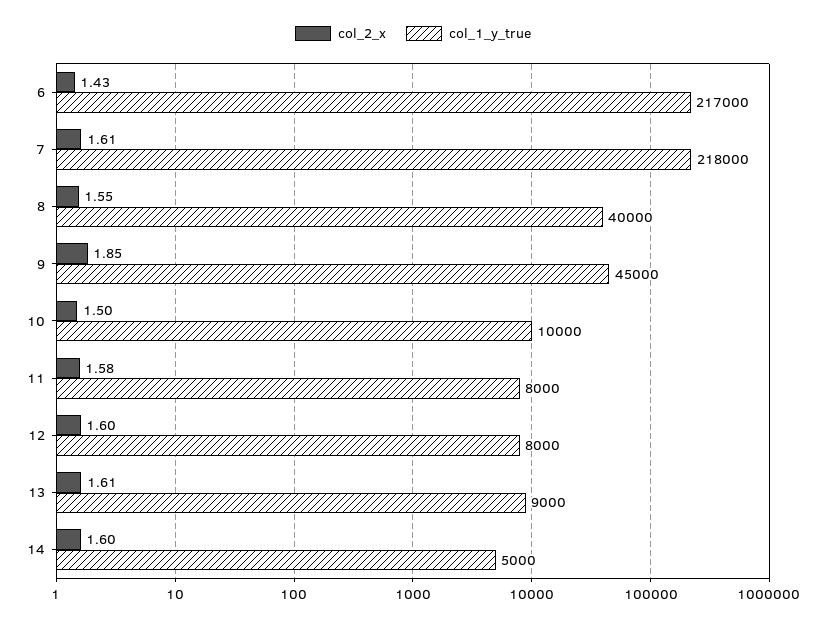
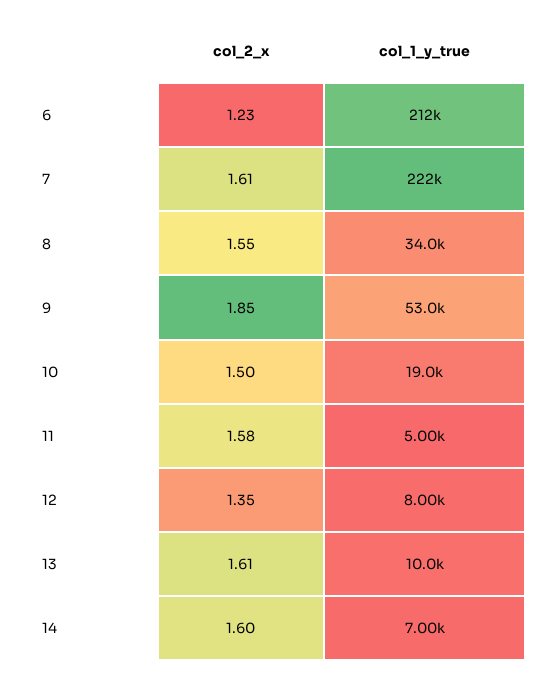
col_2_x, 6: 1.43 -> 1.23
col_1_y_true, 6: 217000 -> 212000
col_1_y_true, 7: 218000 -> 222000
col_1_y_true, 8: 40000 -> 34000
col_1_y_true, 9: 45000 -> 53000
col_1_y_true, 10: 10000 -> 19000
col_1_y_true, 11: 8000 -> 5000
col_2_x, 12: 1.6 -> 1.35
col_1_y_true, 13: 9000 -> 10000
col_1_y_true, 14: 5000 -> 7000

